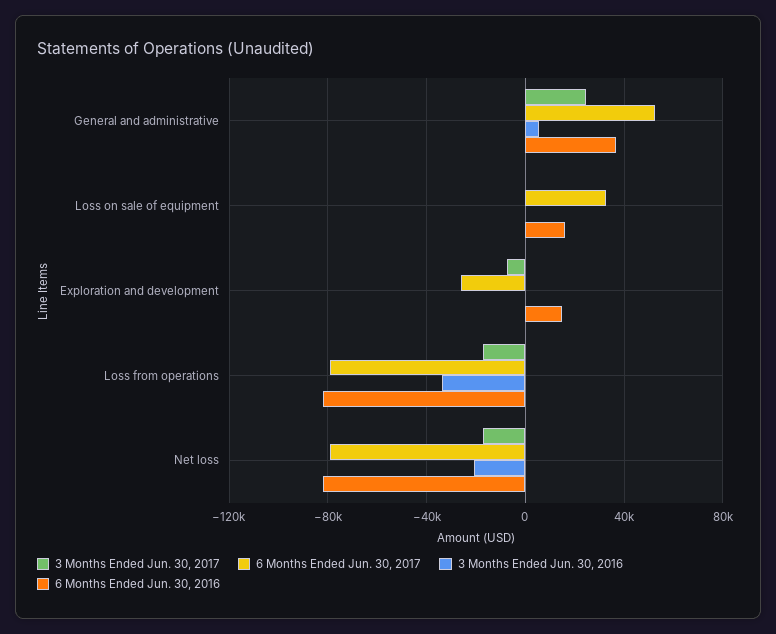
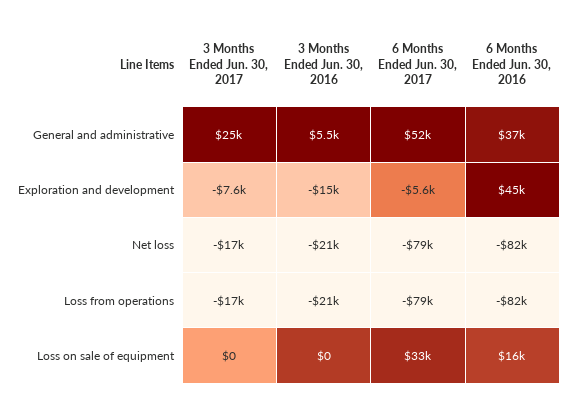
6 Months Ended Jun. 30, 2017, Exploration and development: -25000 -> -5600
3 Months Ended Jun. 30, 2016, Exploration and development: 0 -> -15000
6 Months Ended Jun. 30, 2016, Exploration and development: 15000 -> 45000
3 Months Ended Jun. 30, 2016, Loss from operations: -35000 -> -21000

